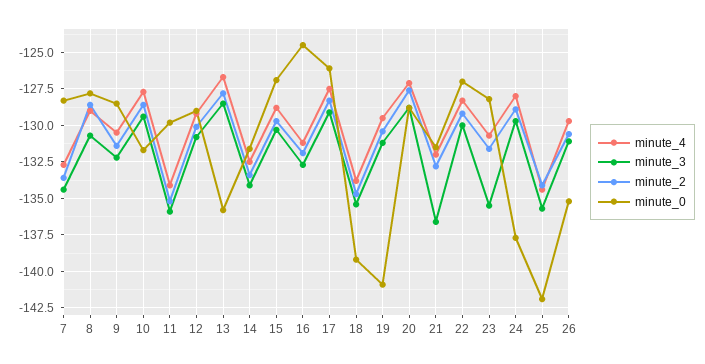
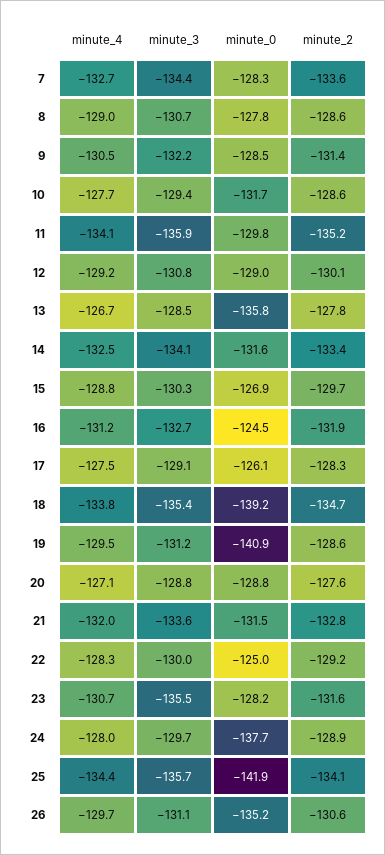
minute_2, 19: -130.5 -> -128.6
minute_3, 21: -136.5 -> -133.6
minute_0, 22: -127 -> -125

